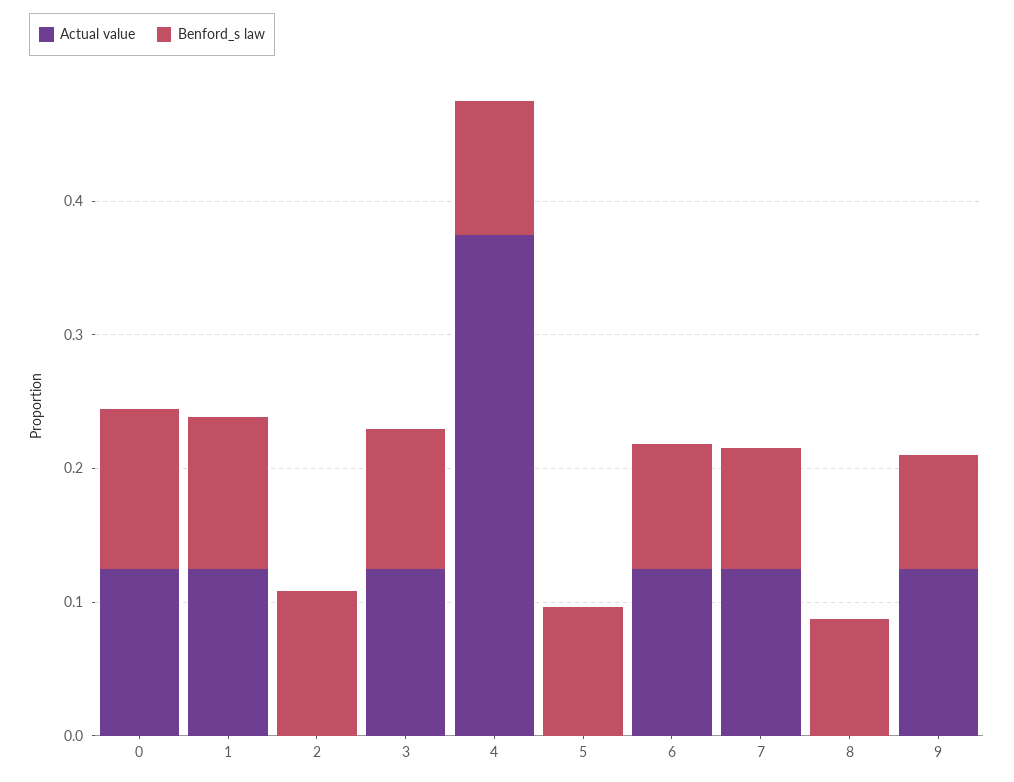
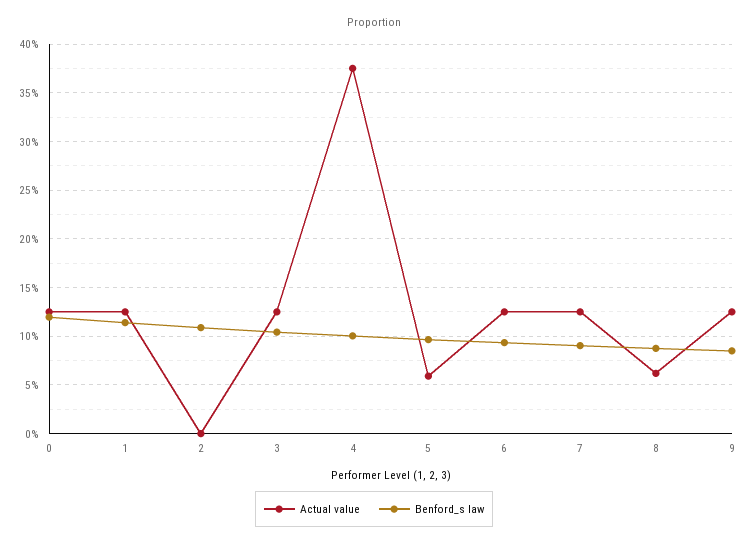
Actual value, 5: 0 -> 0.06
Actual value, 8: 0 -> 0.06

